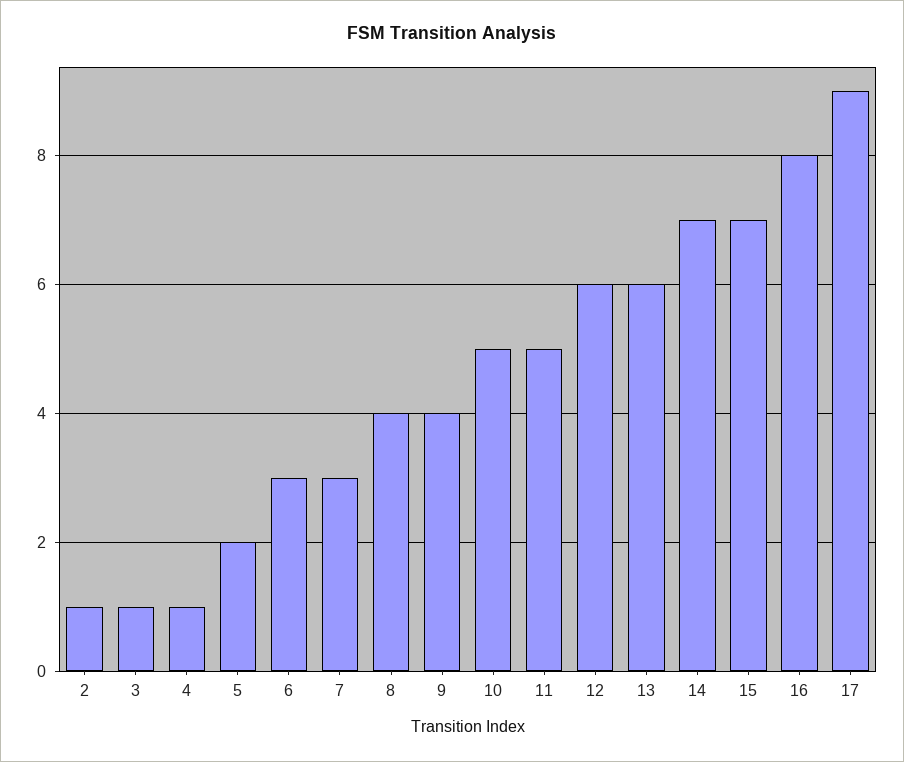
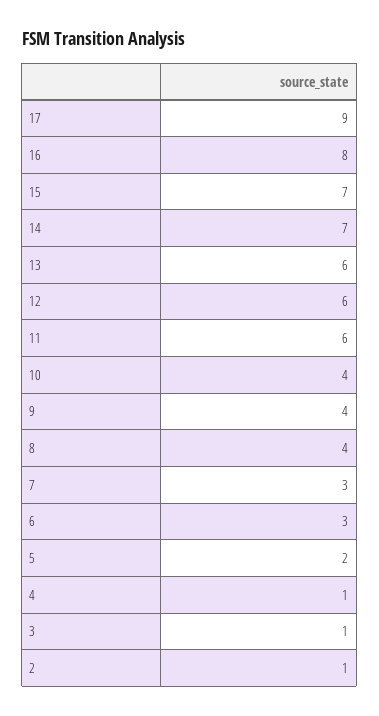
10: 5 -> 4
11: 5 -> 6

